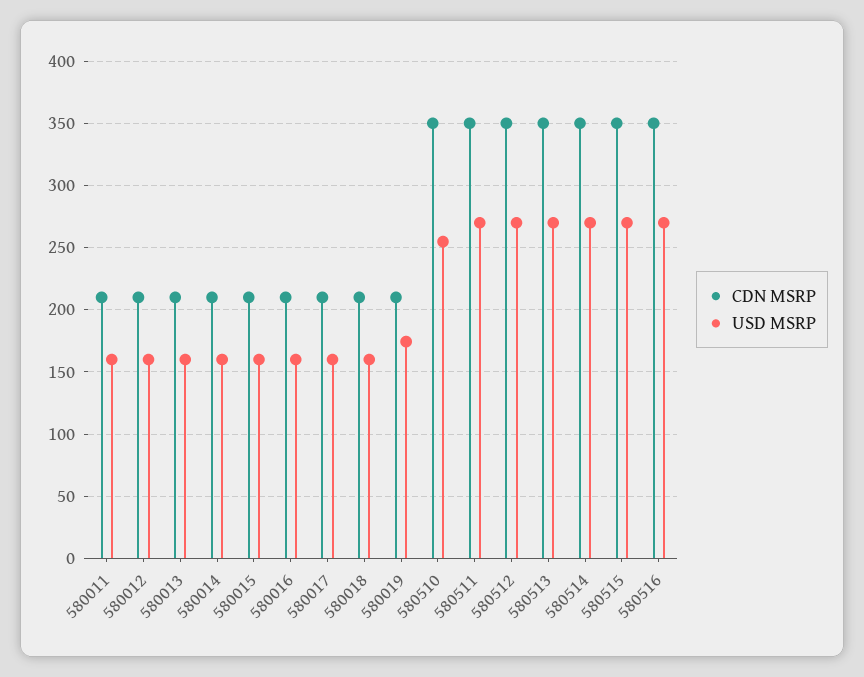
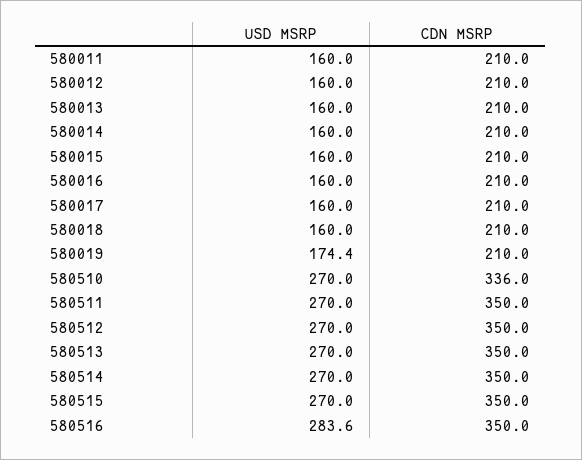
CDN MSRP, 580510: 350 -> 336
USD MSRP, 580510: 255 -> 270
USD MSRP, 580516: 270 -> 283.6

